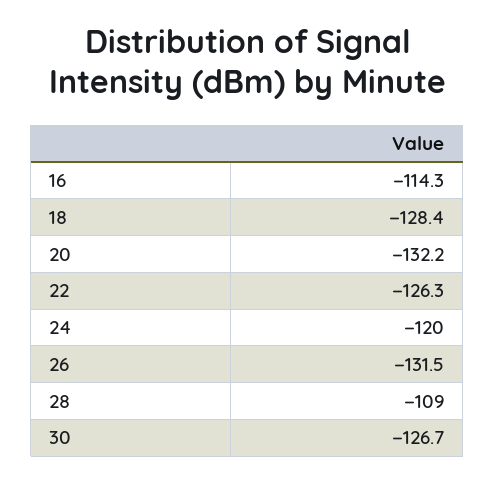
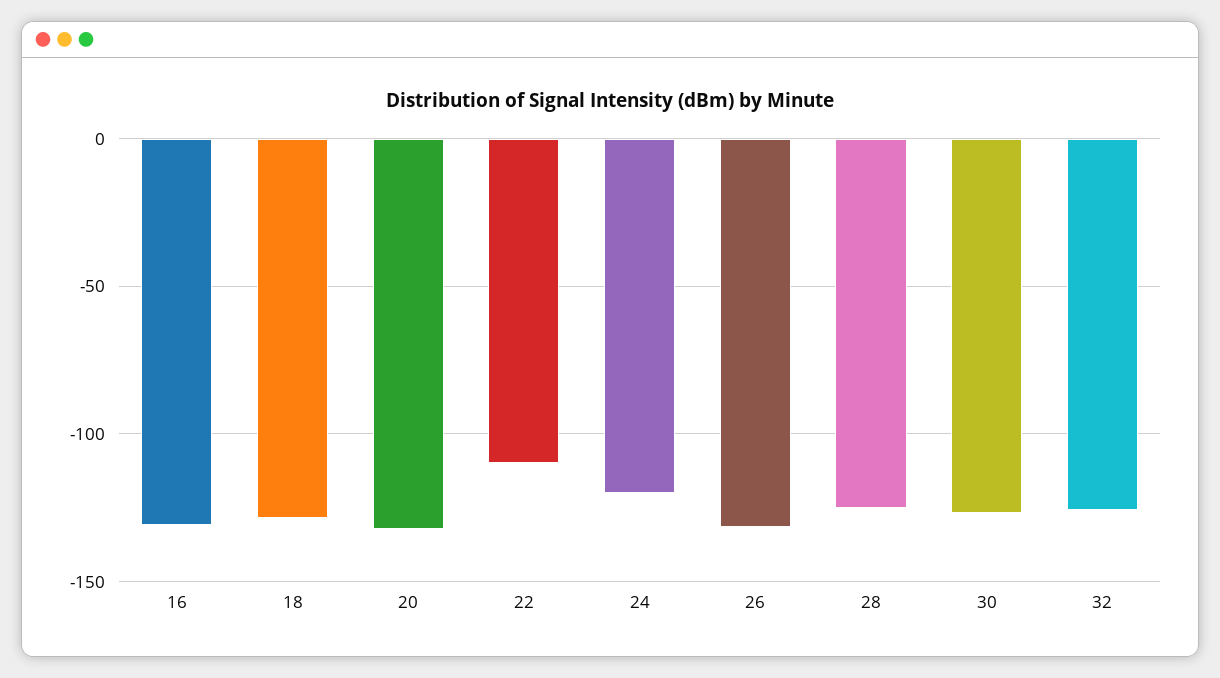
16: -114.3 -> -130
22: -126.3 -> -110
28: -109 -> -125
32: none -> -125

